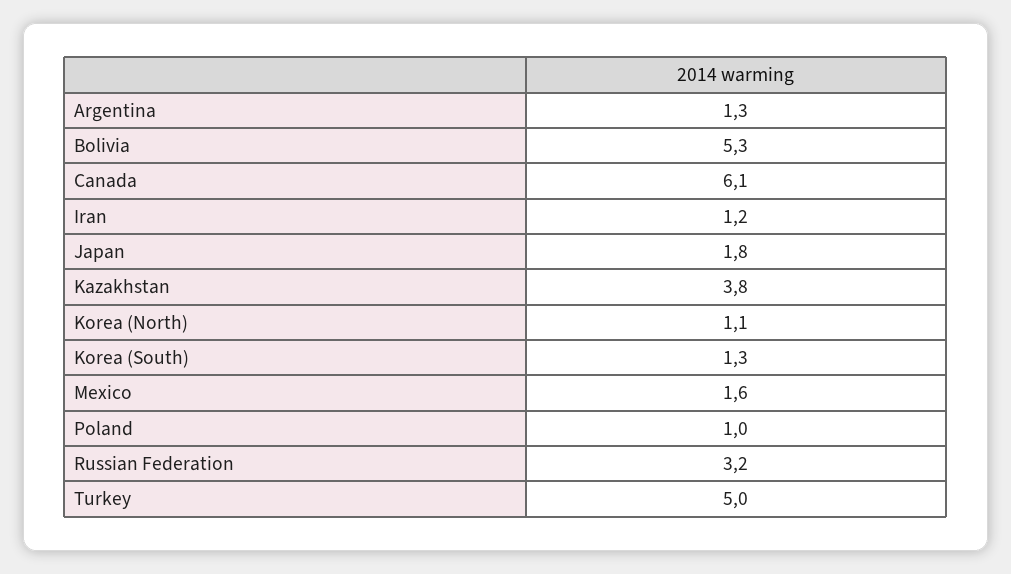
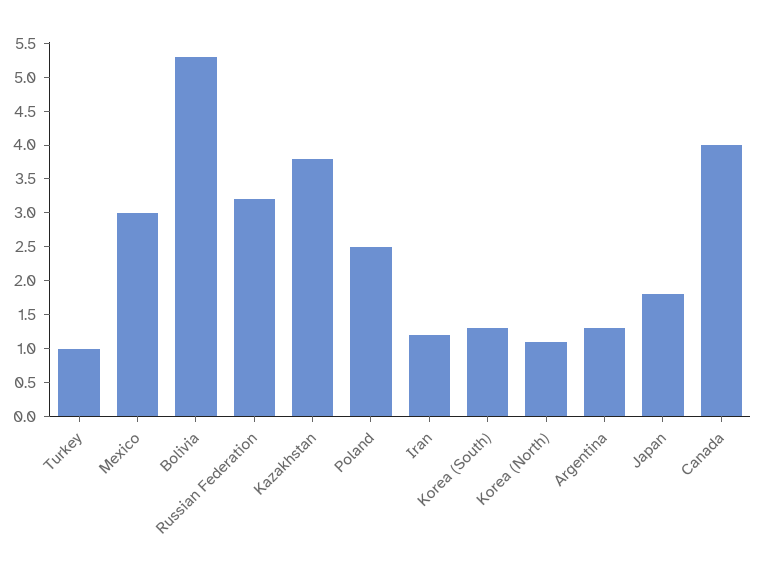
Canada: 6.1 -> 4
Mexico: 1.6 -> 3
Poland: 1 -> 2.5
Turkey: 5 -> 1

